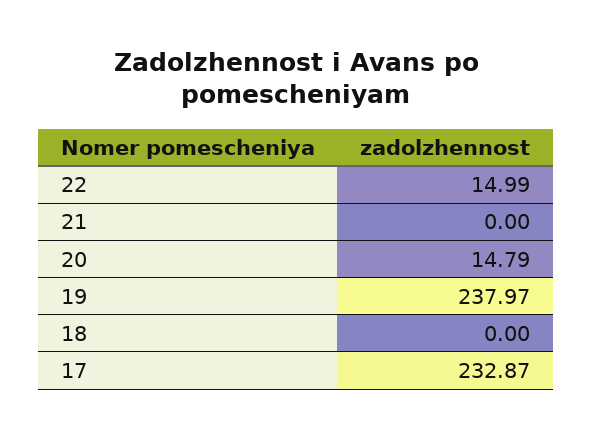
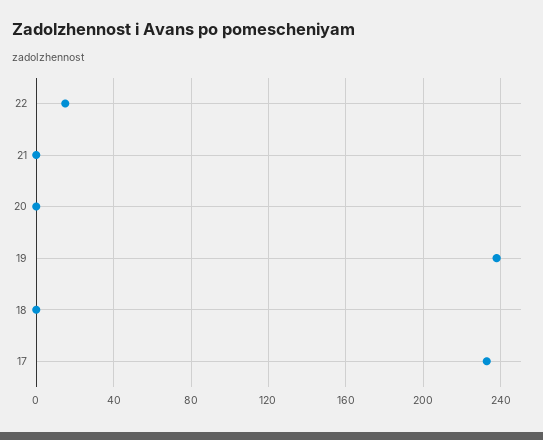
20: 14.79 -> 0

